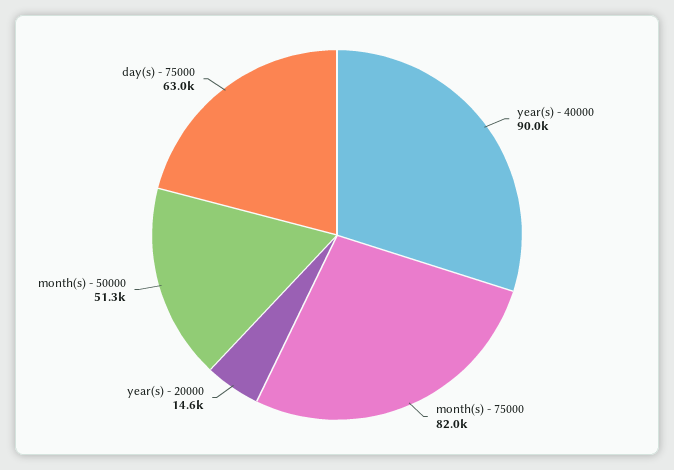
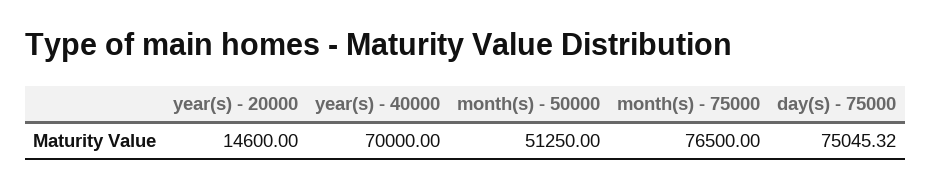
year(s) - 40000: 90000 -> 70000
month(s) - 75000: 82000 -> 76500
day(s) - 75000: 63000 -> 75045.32

